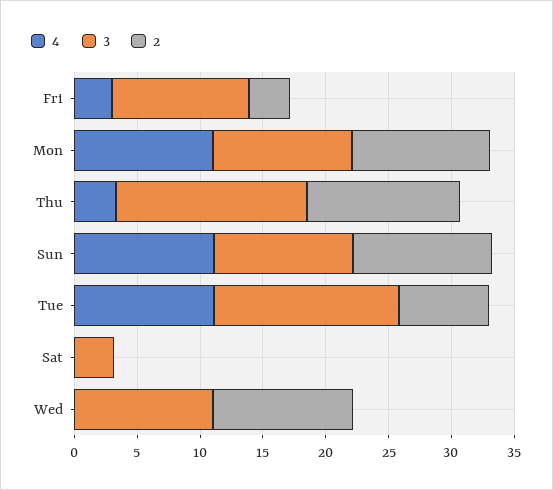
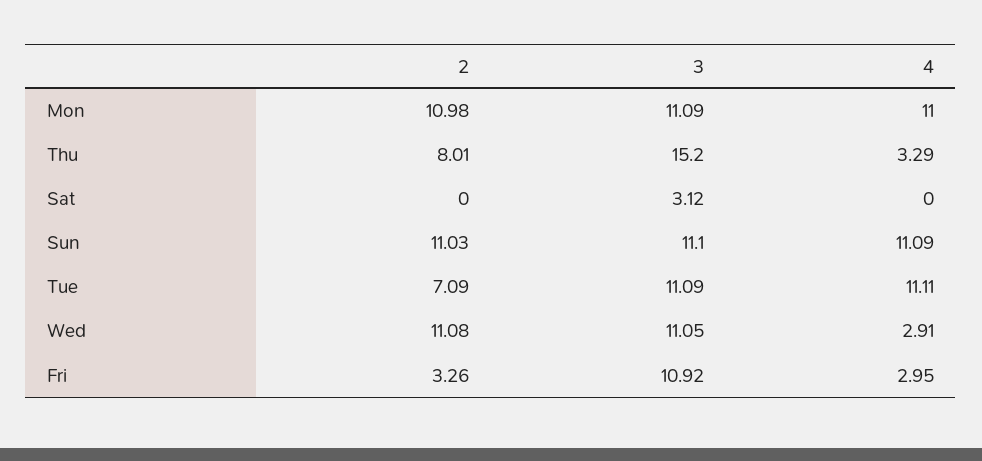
2, Thu: 12 -> 8.01
3, Tue: 15 -> 11.09
4, Wed: 0 -> 2.91

